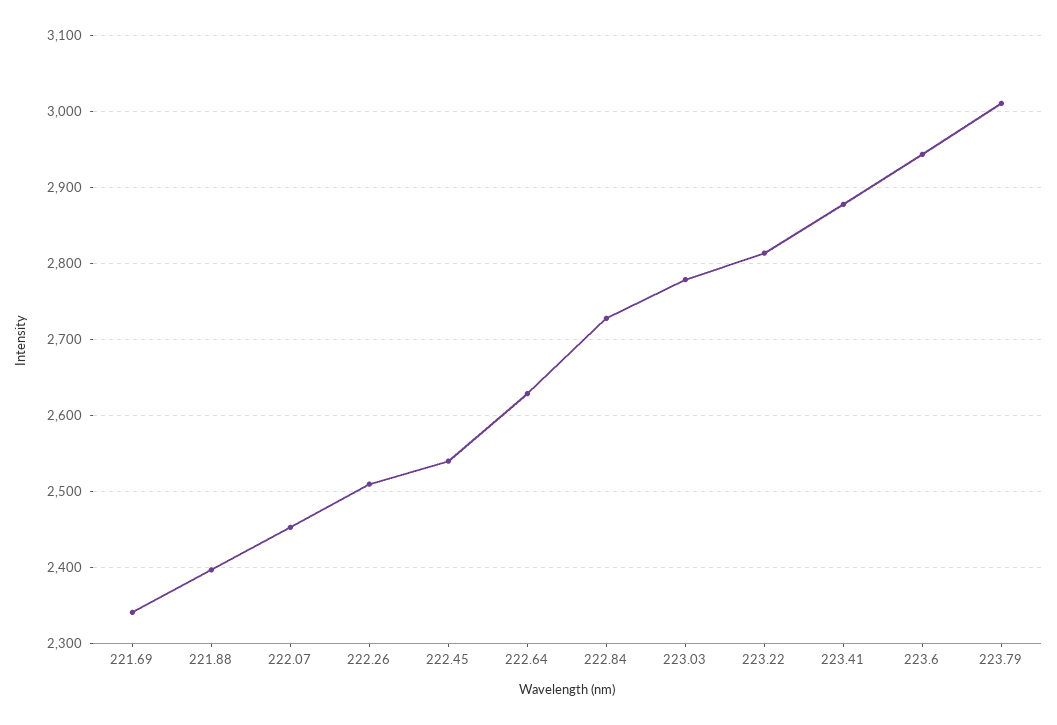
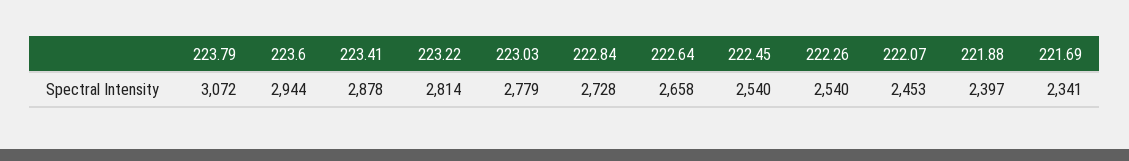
222.26: 2510 -> 2540
222.64: 2630 -> 2658
223.79: 3010 -> 3072

